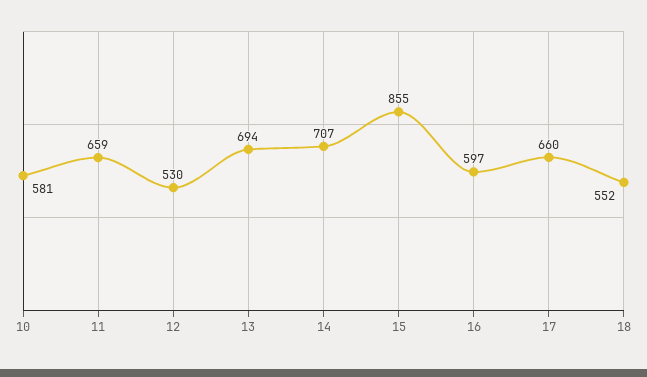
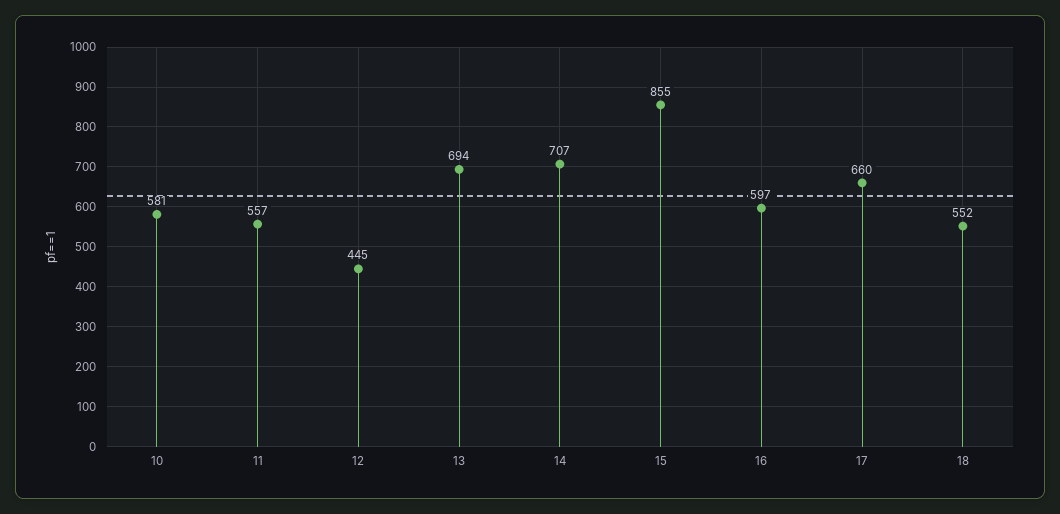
11: 659 -> 557
12: 530 -> 445

